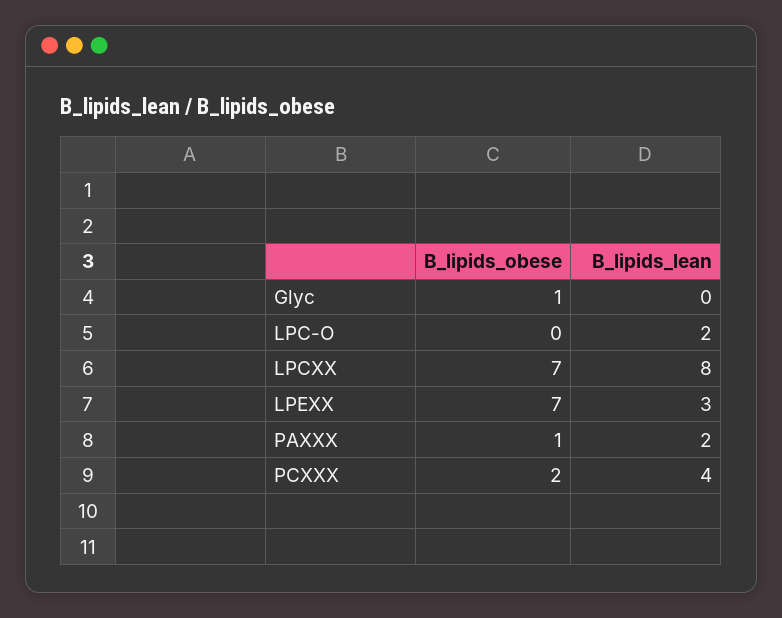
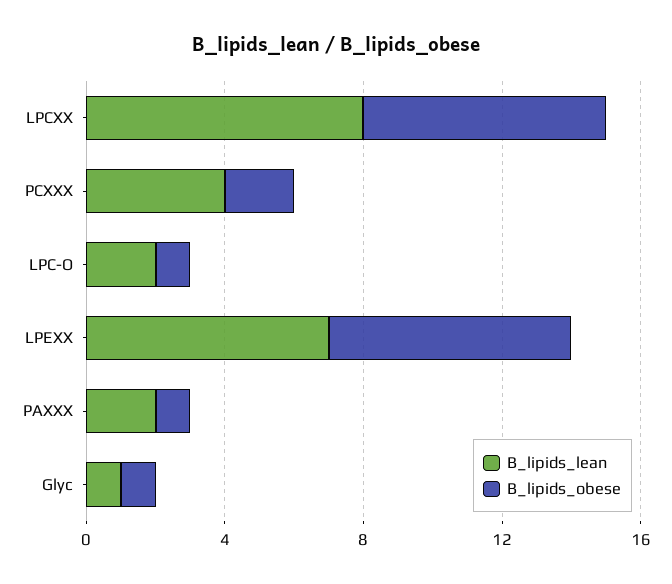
B_lipids_lean, Glyc: 0 -> 1
B_lipids_obese, LPC-O: 0 -> 1
B_lipids_lean, LPEXX: 3 -> 7

